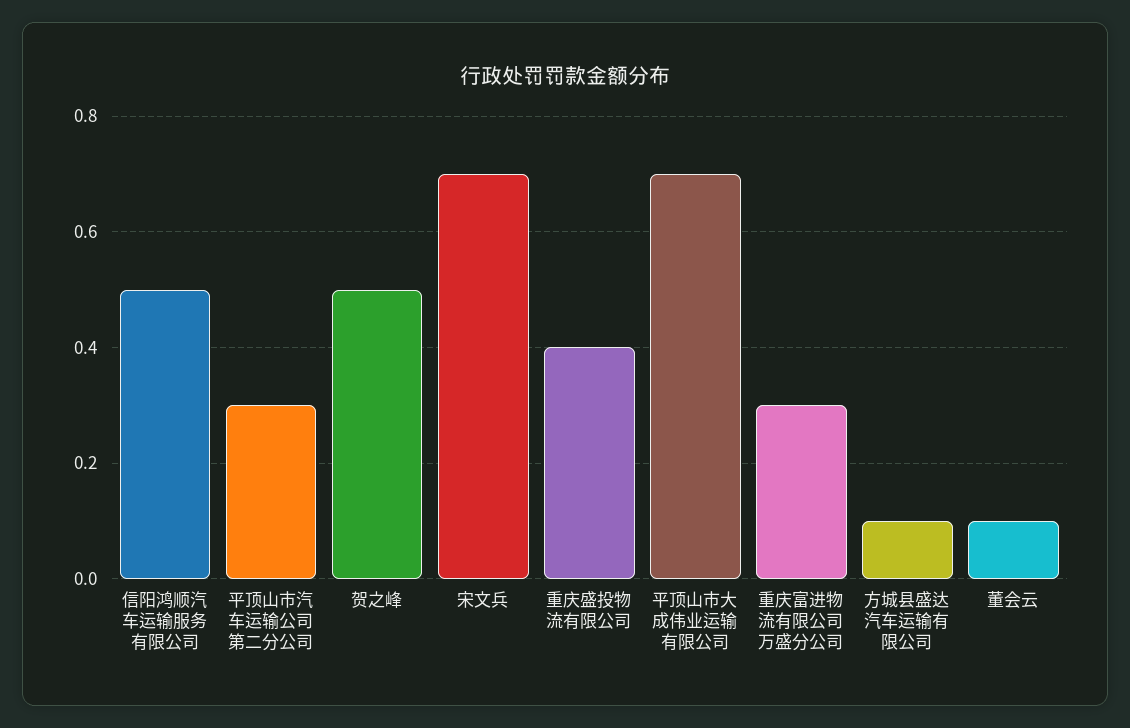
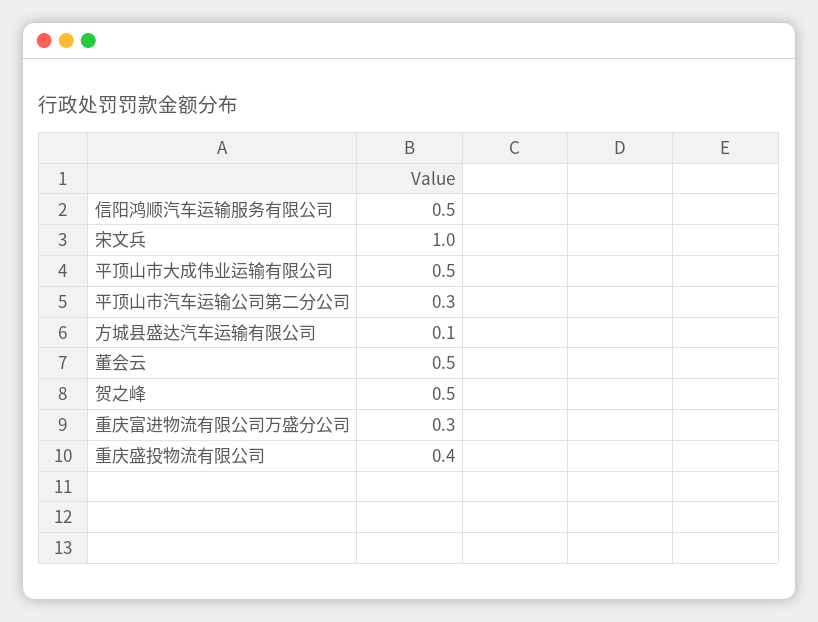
宋文兵: 0.7 -> 1
平顶山市大成伟业运输有限公司: 0.7 -> 0.5
董会云: 0.1 -> 0.5

